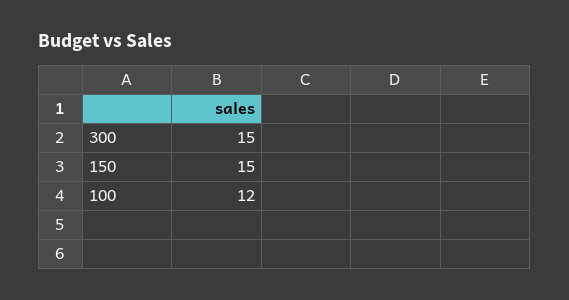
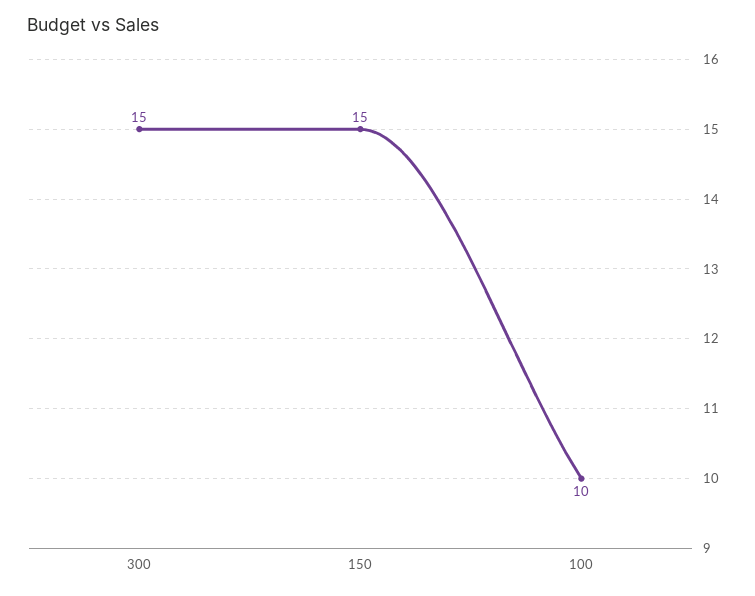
100: 12 -> 10

